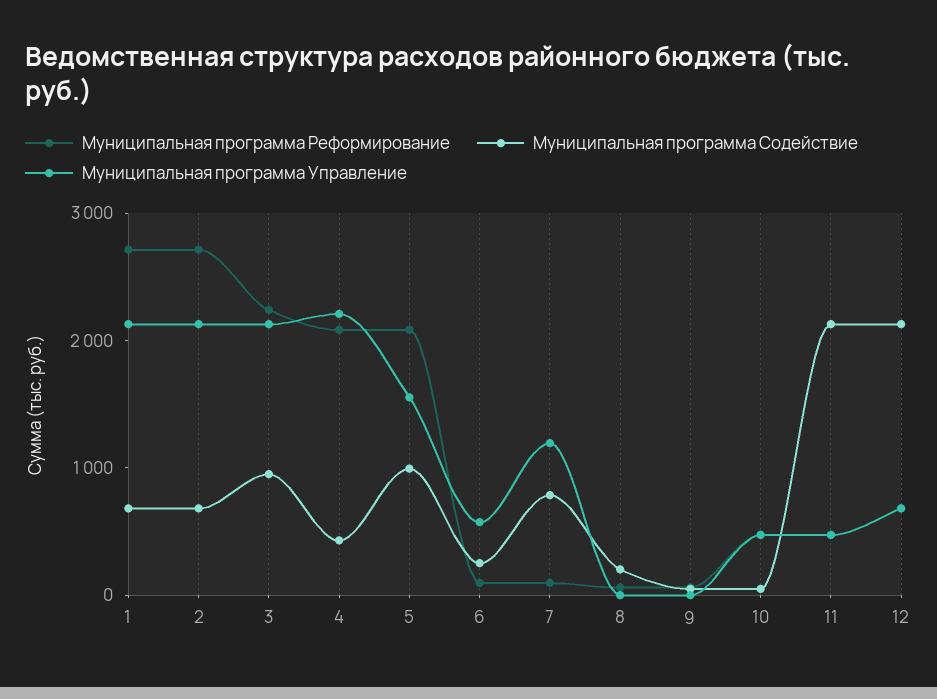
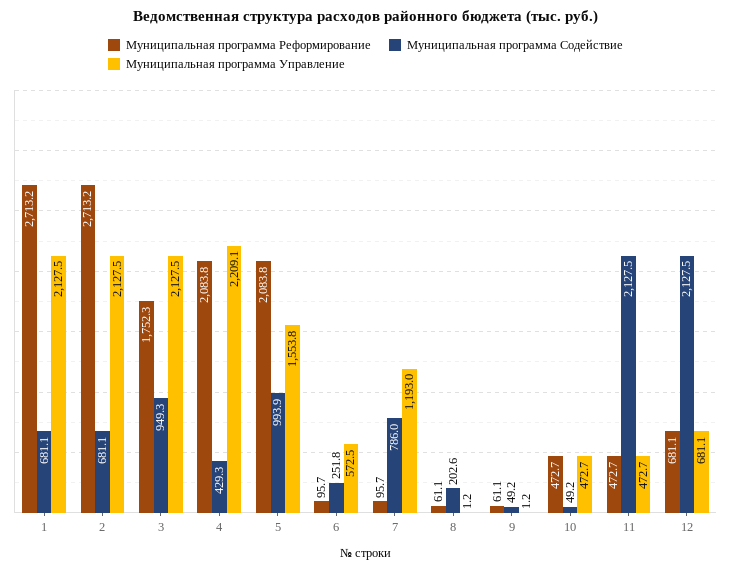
Муниципальная программа Реформирование, 3: 2200 -> 1752.3

